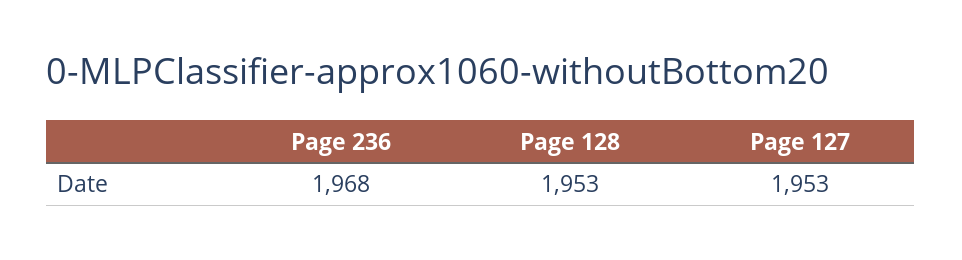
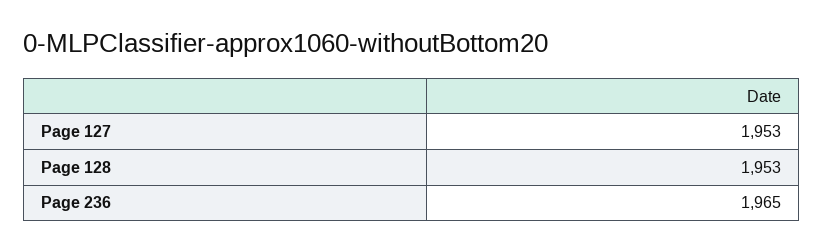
Page 236: 1968 -> 1965

